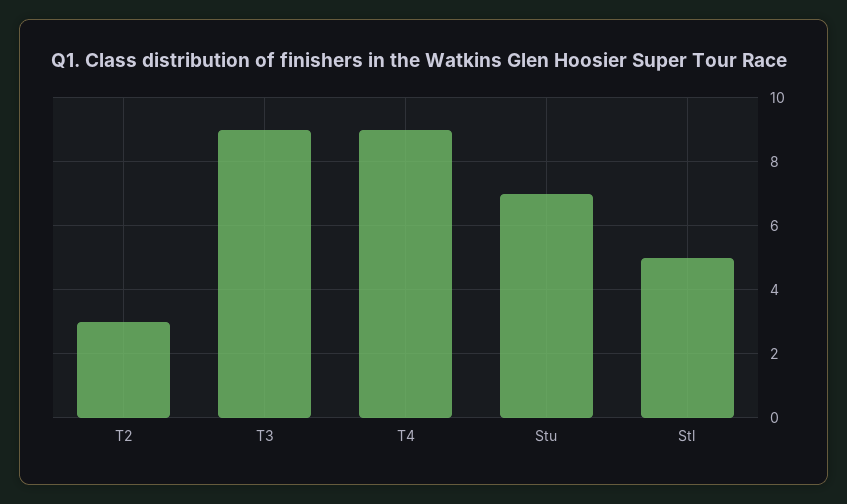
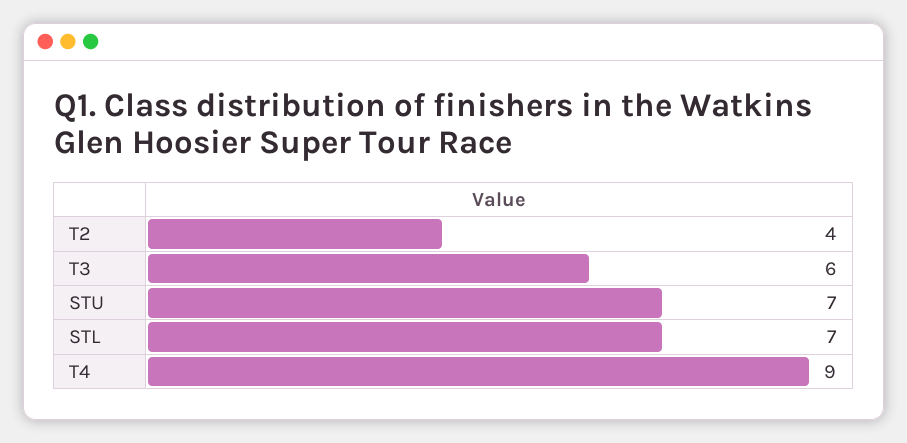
T2: 3 -> 4
T3: 9 -> 6
Stl: 5 -> 7

